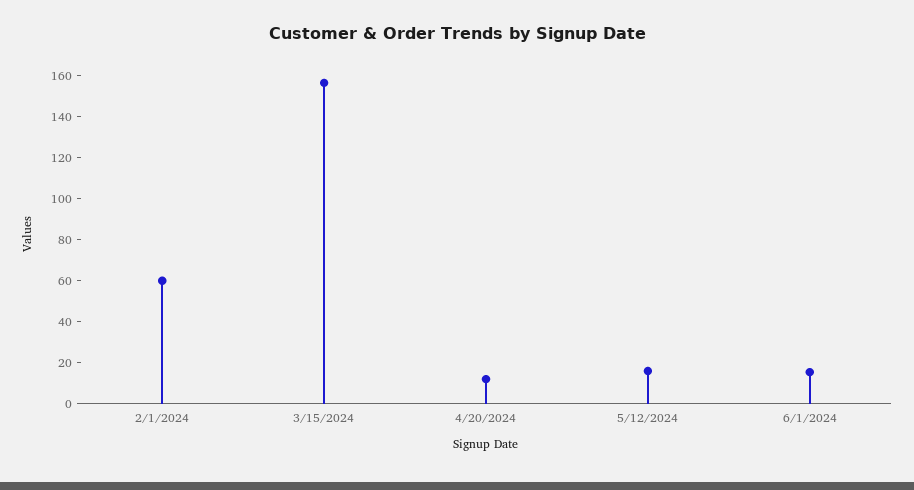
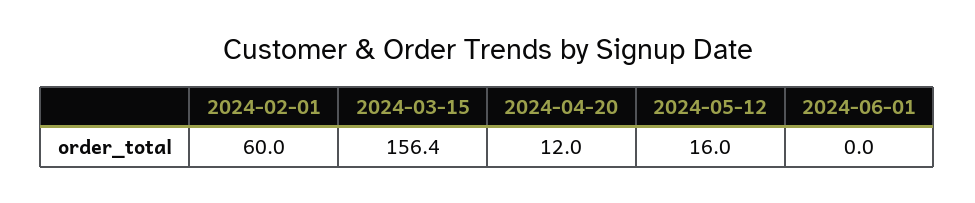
6/1/2024: 15 -> 0

